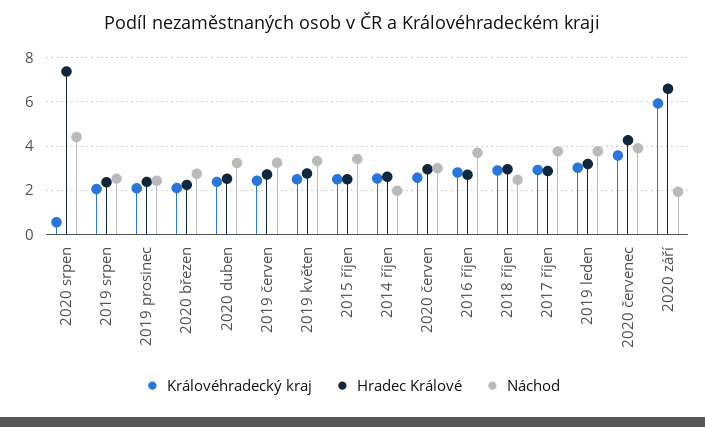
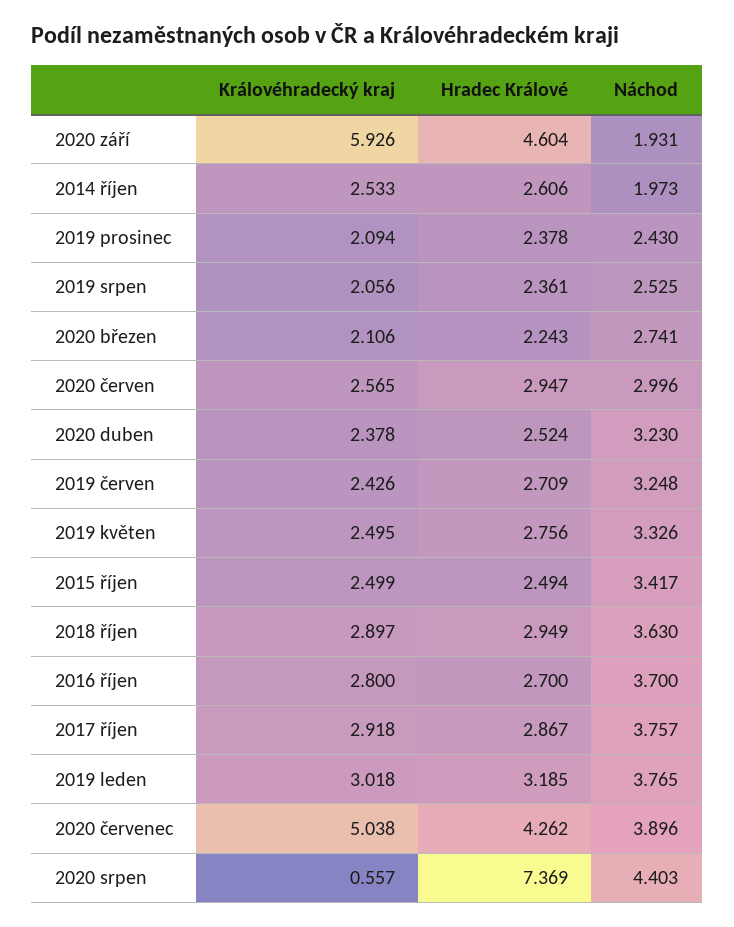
Náchod, 2018 říjen: 2.5 -> 3.63
Královéhradecký kraj, 2020 červenec: 3.5 -> 5.038
Hradec Králové, 2020 září: 6.5 -> 4.604

